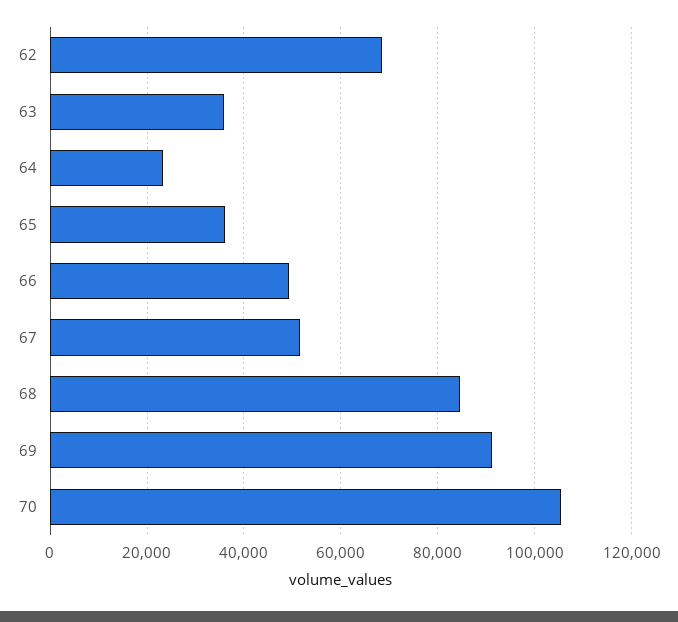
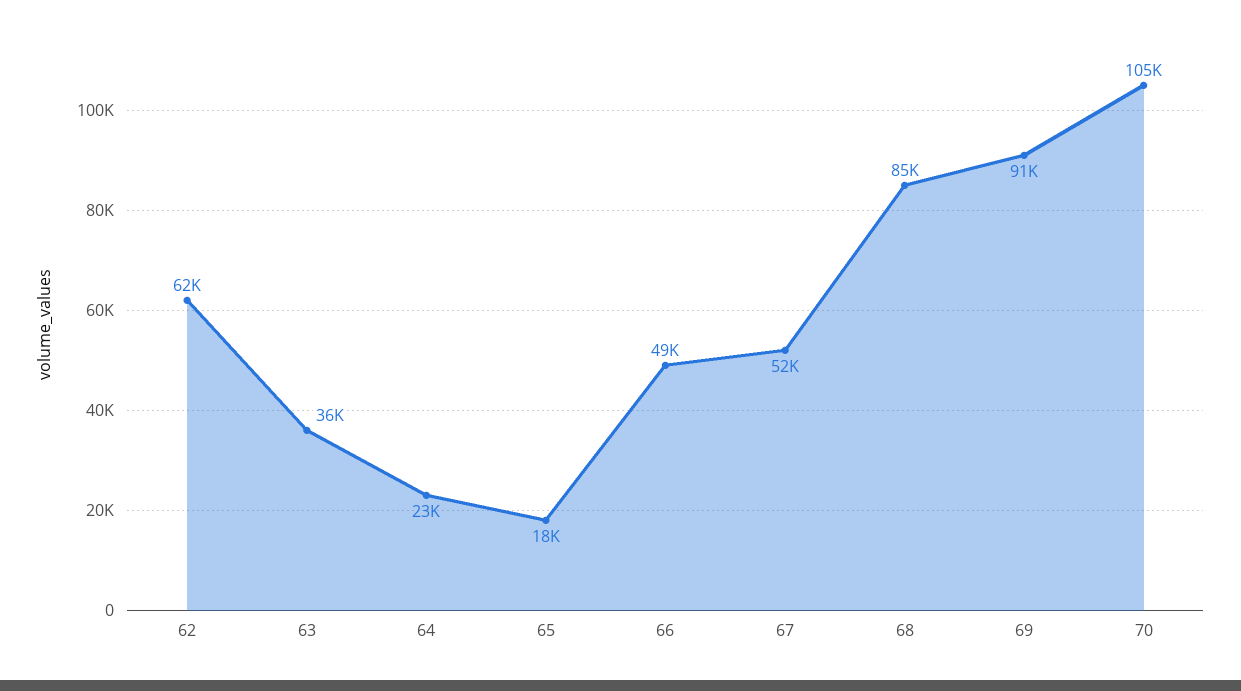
62: 68000 -> 62000
65: 36000 -> 18000

